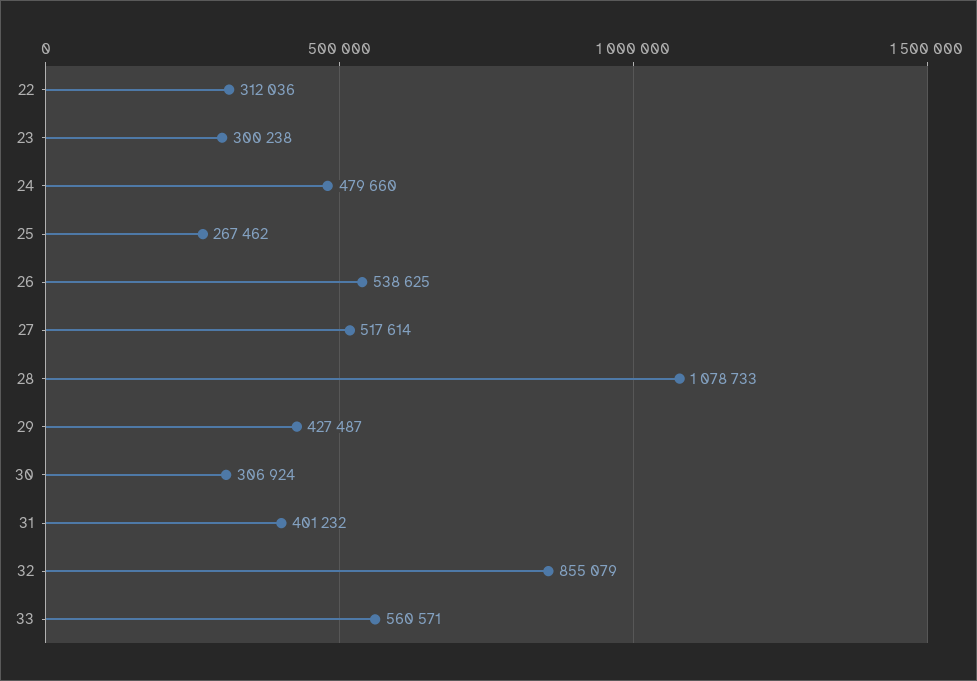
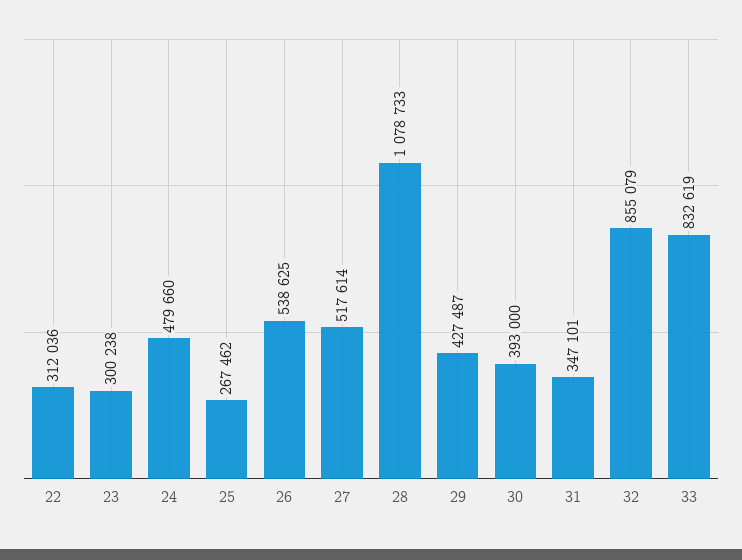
30: 306924 -> 393000
31: 401232 -> 347101
33: 560571 -> 832619

